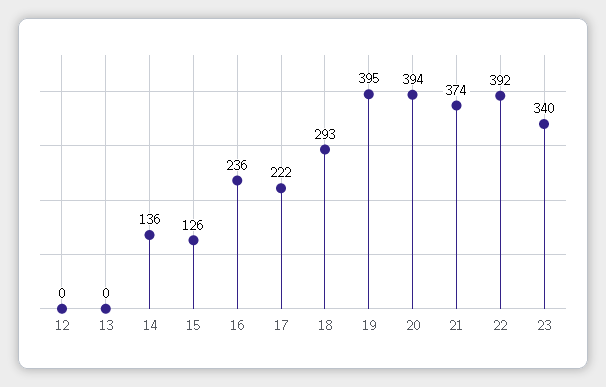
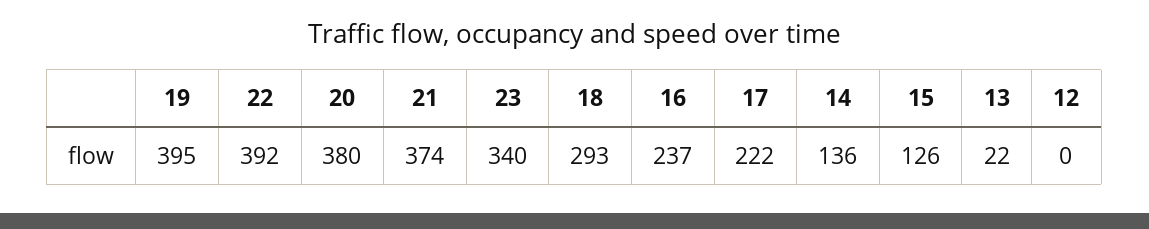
13: 0 -> 22
16: 236 -> 237
20: 394 -> 380

